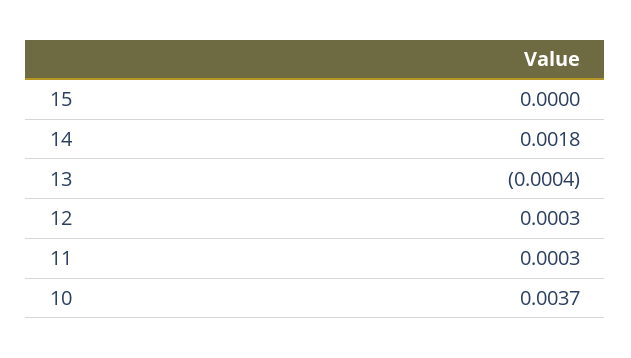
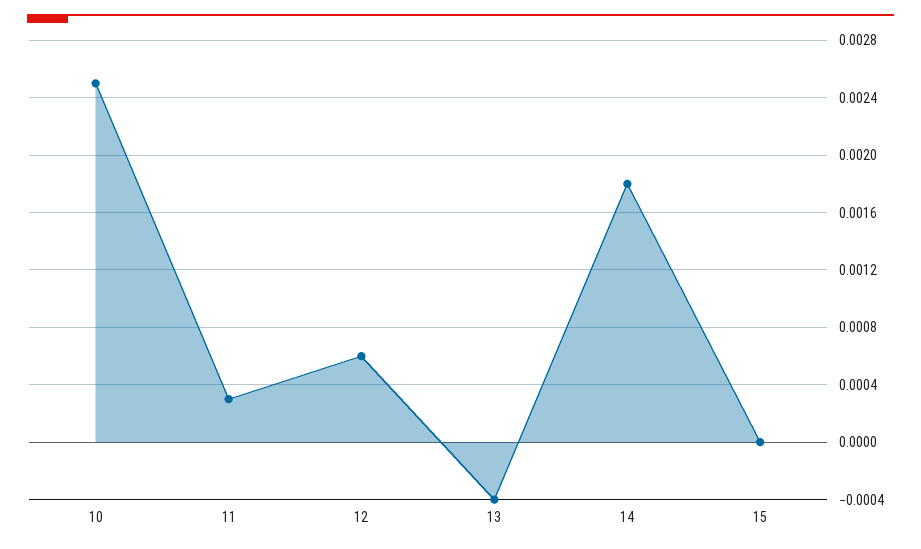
12: 0.0003 -> 0.0006
10: 0.0037 -> 0.0025

